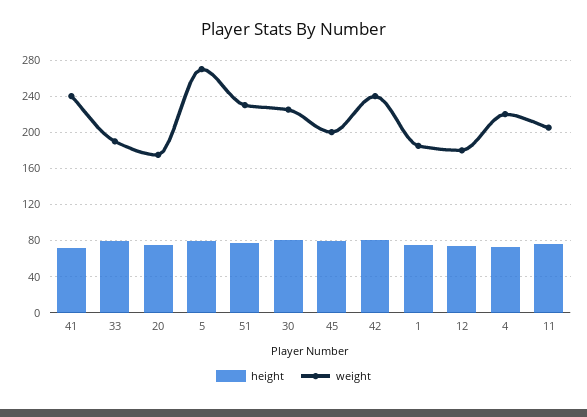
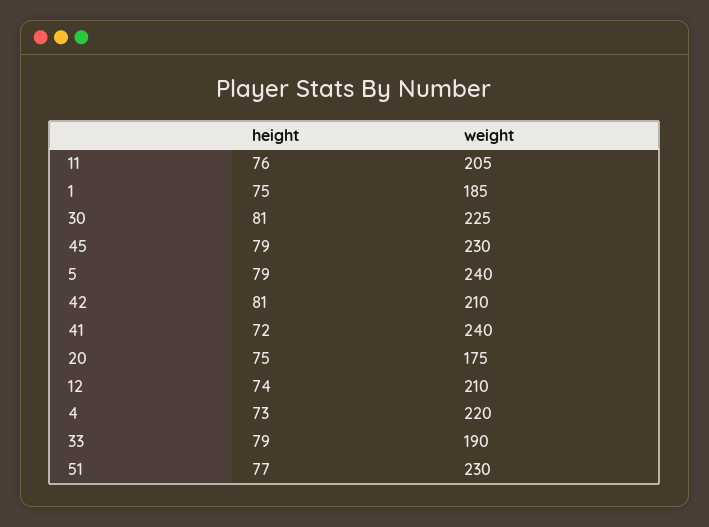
weight, 5: 270 -> 240
weight, 45: 200 -> 230
weight, 42: 240 -> 210
weight, 12: 180 -> 210

